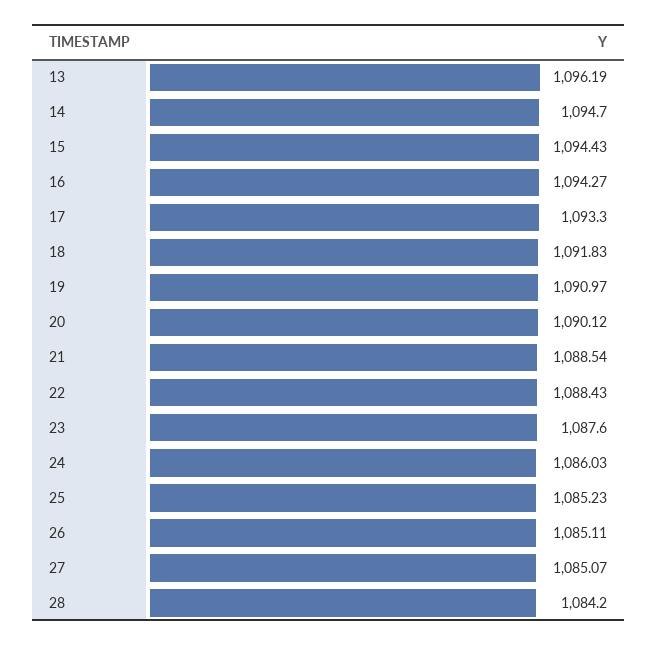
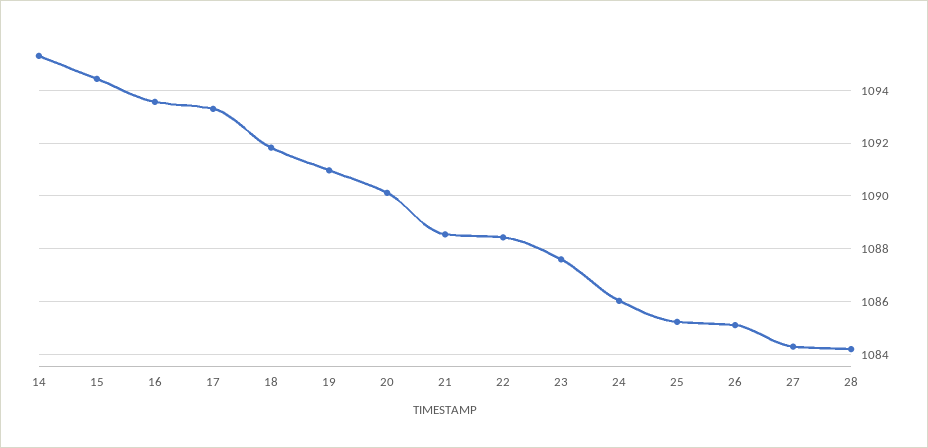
13: 1096.19 -> none
14: 1094.7 -> 1095.25
16: 1094.27 -> 1093.5
27: 1085.07 -> 1084.25

